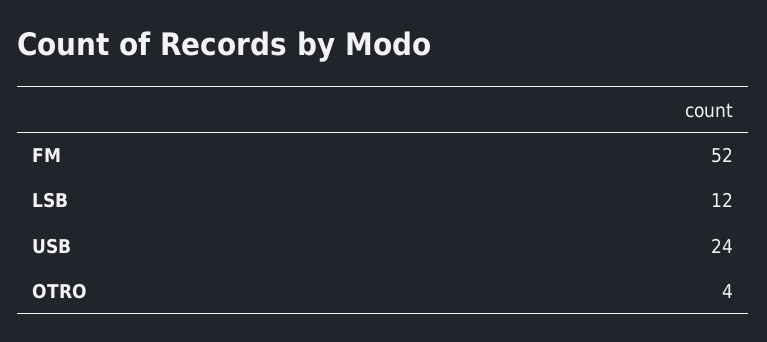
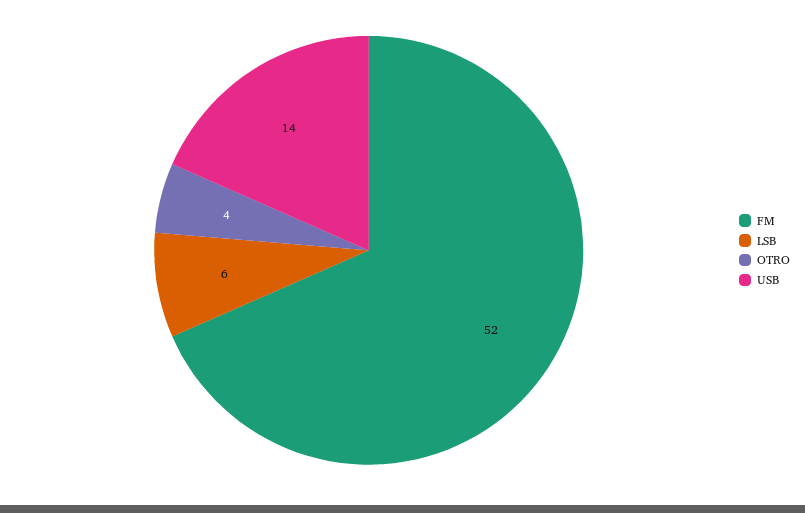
LSB: 12 -> 6
USB: 24 -> 14

